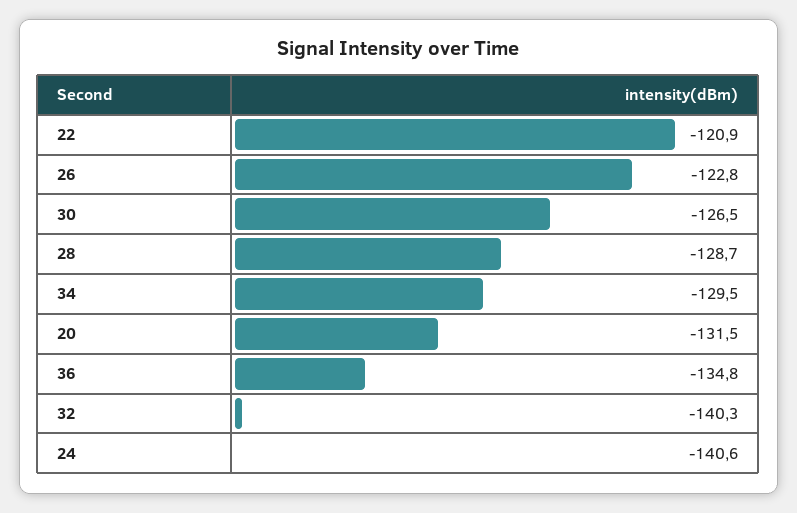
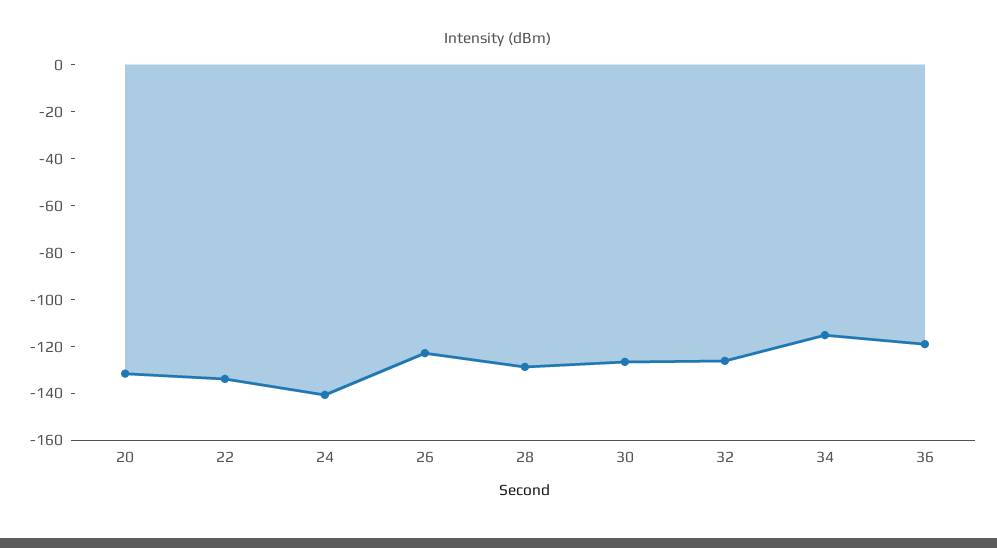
22: -120.9 -> -135
34: -129.5 -> -115
36: -134.8 -> -120
32: -140.3 -> -125

